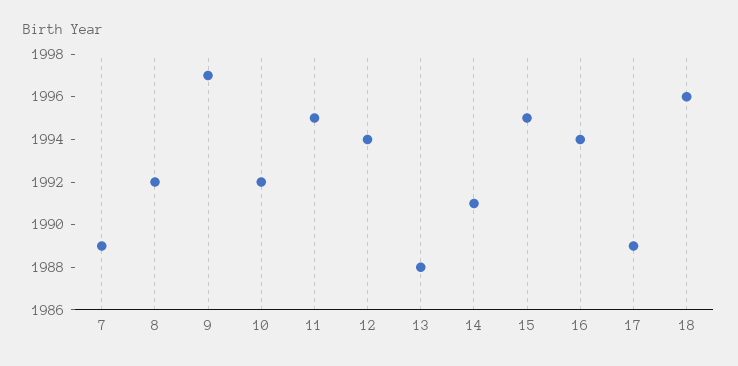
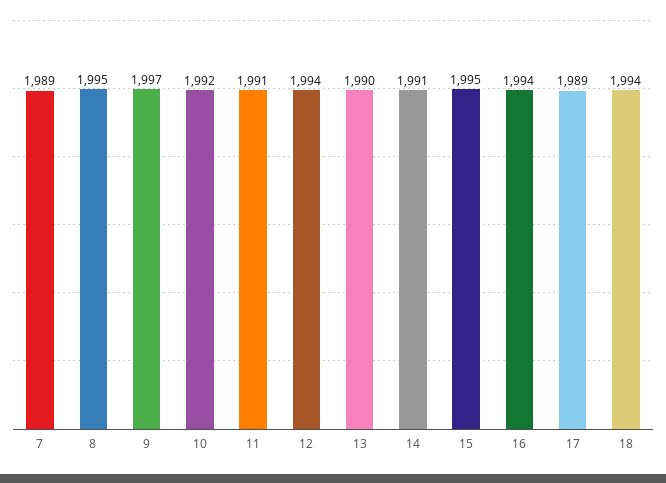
8: 1992 -> 1995
11: 1995 -> 1991
13: 1988 -> 1990
18: 1996 -> 1994

